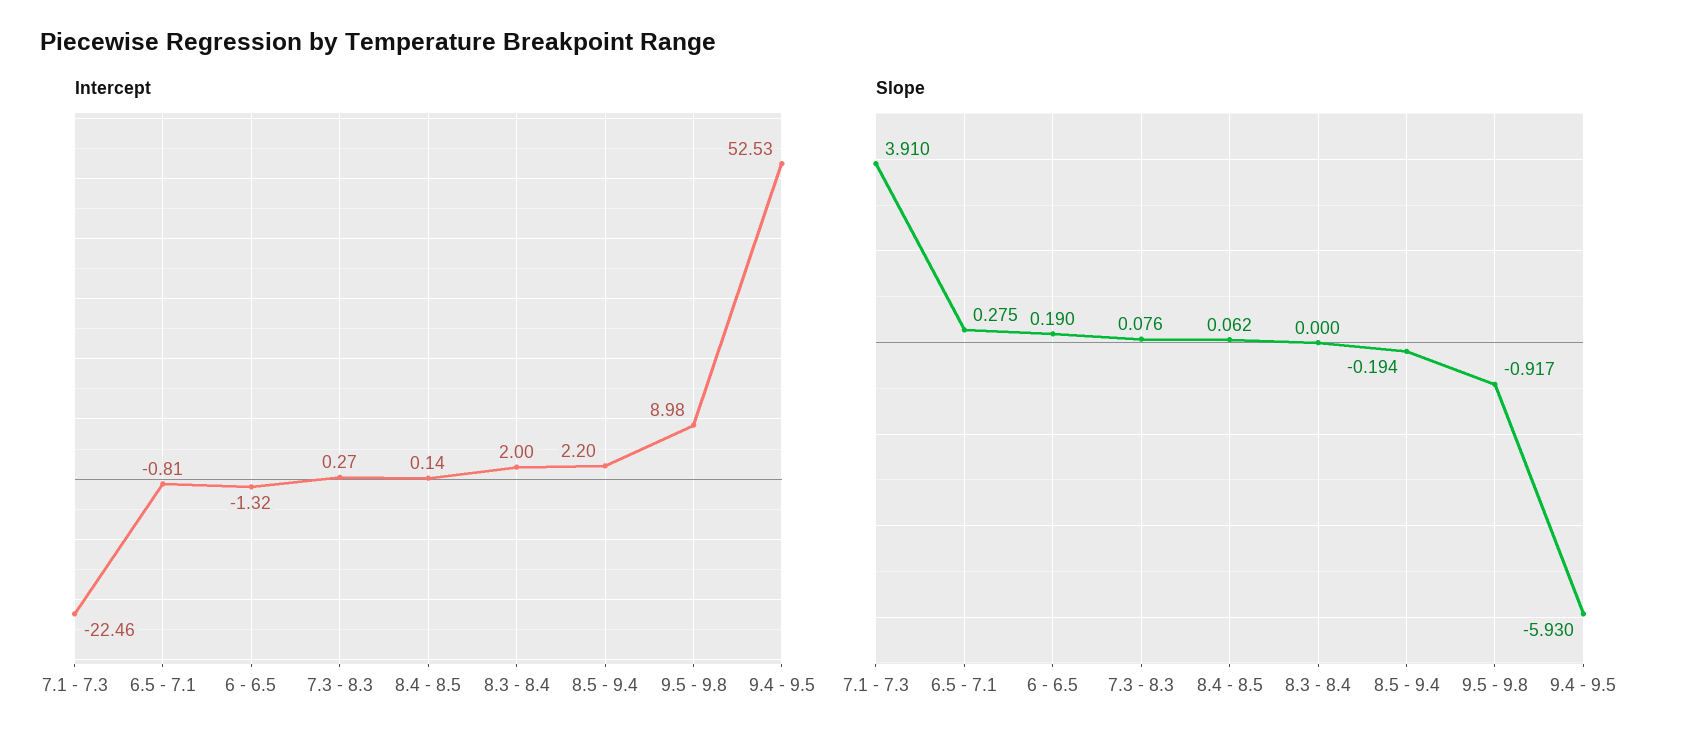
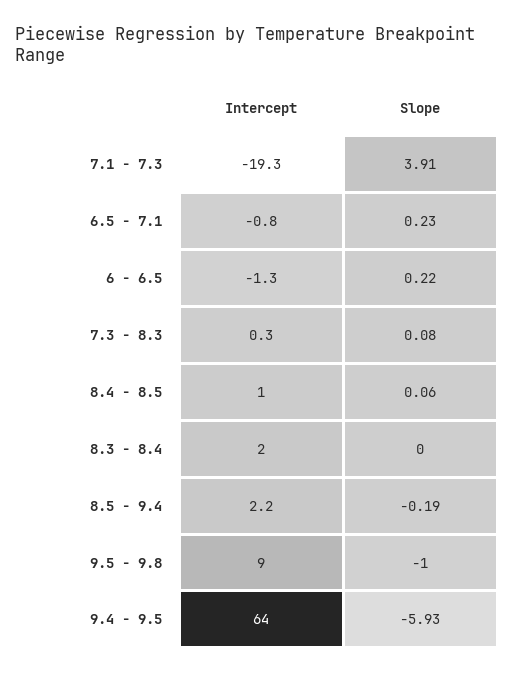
Intercept, 7.1 - 7.3: -22.46 -> -19.3
Intercept, 8.4 - 8.5: 0.14 -> 1
Intercept, 9.4 - 9.5: 52.53 -> 64
Slope, 6.5 - 7.1: 0.275 -> 0.23
Slope, 6 - 6.5: 0.19 -> 0.22
Slope, 9.5 - 9.8: -0.917 -> -1

